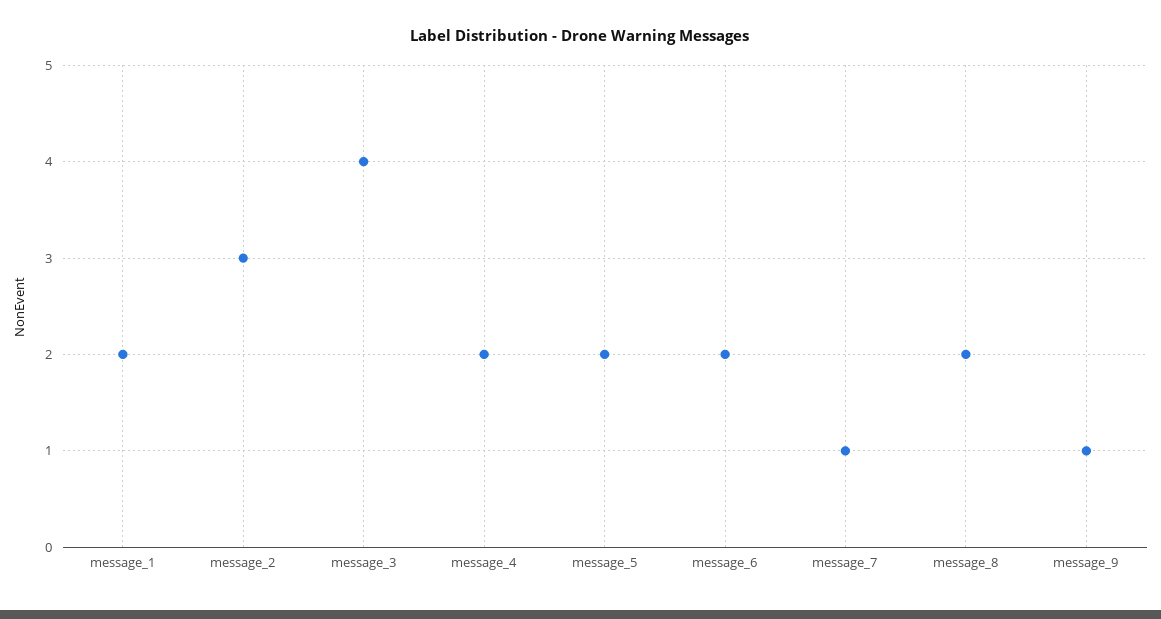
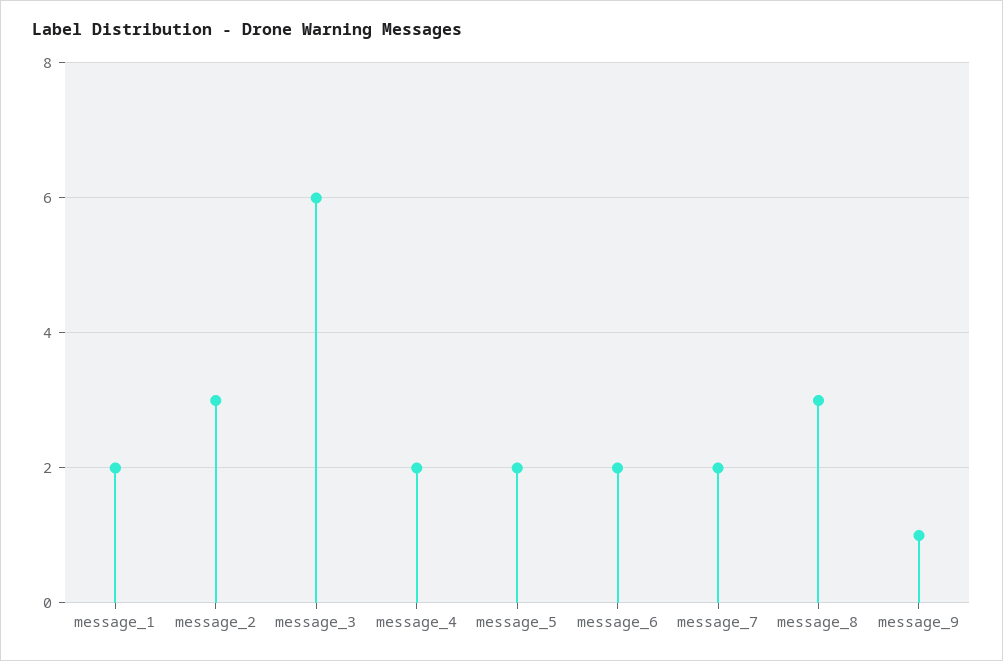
message_3: 4 -> 6
message_7: 1 -> 2
message_8: 2 -> 3

